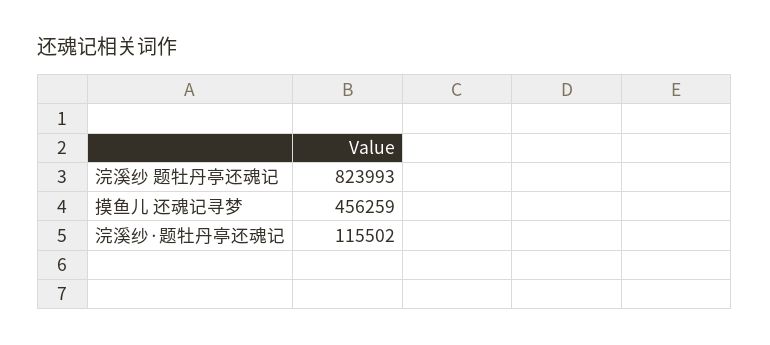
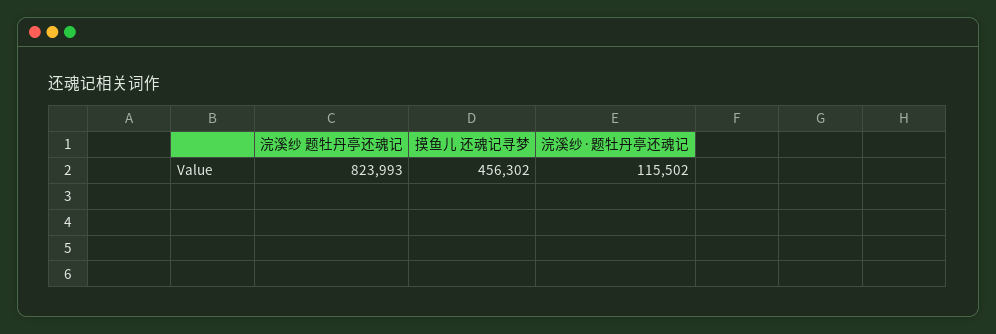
摸鱼儿 还魂记寻梦: 456259 -> 456302

